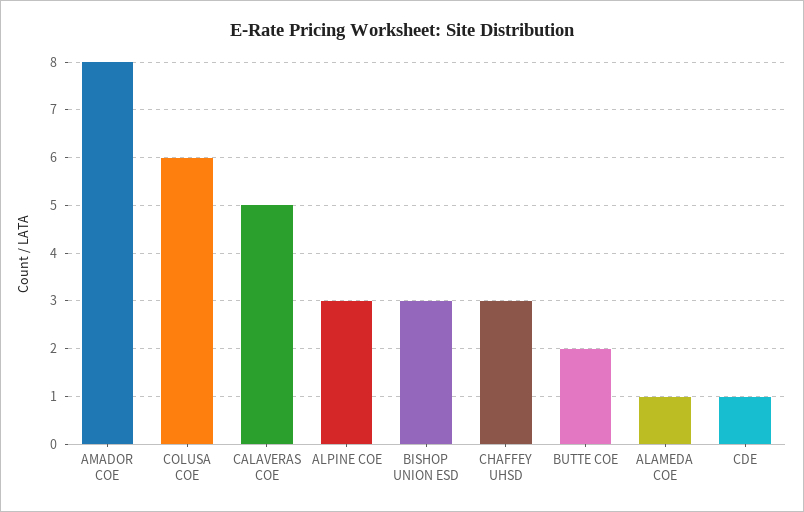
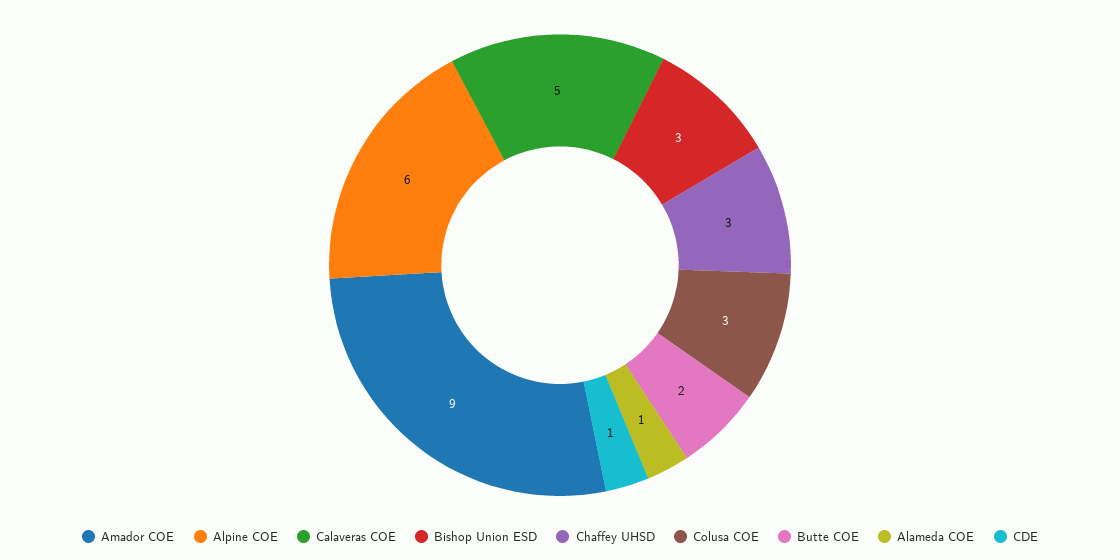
AMADOR COE: 8 -> 9
COLUSA COE: 6 -> 3
ALPINE COE: 3 -> 6

